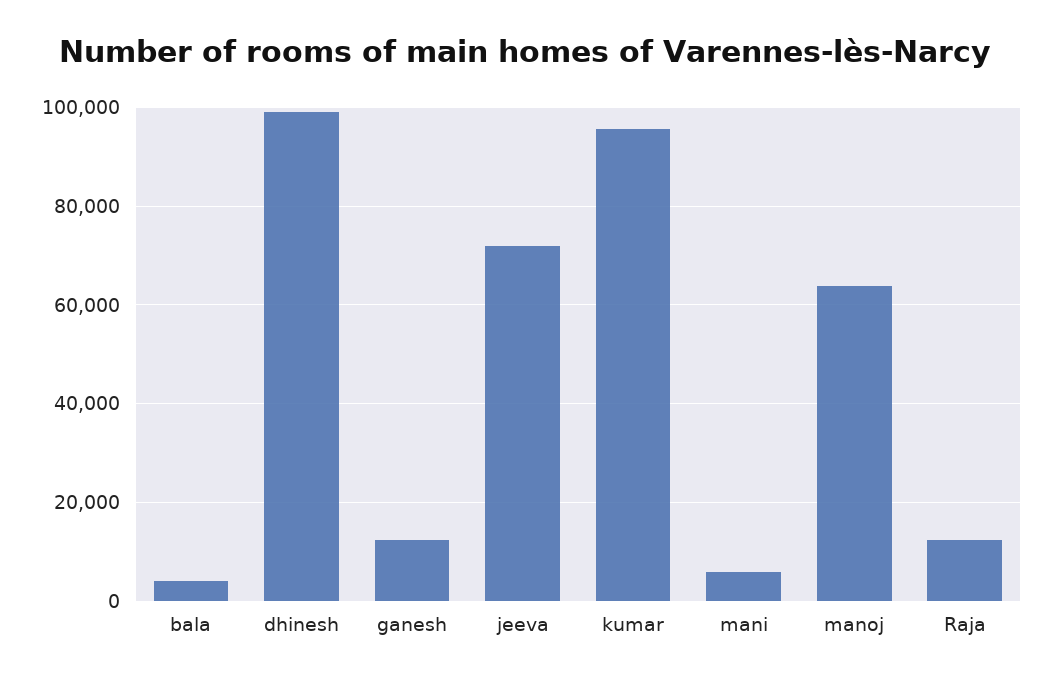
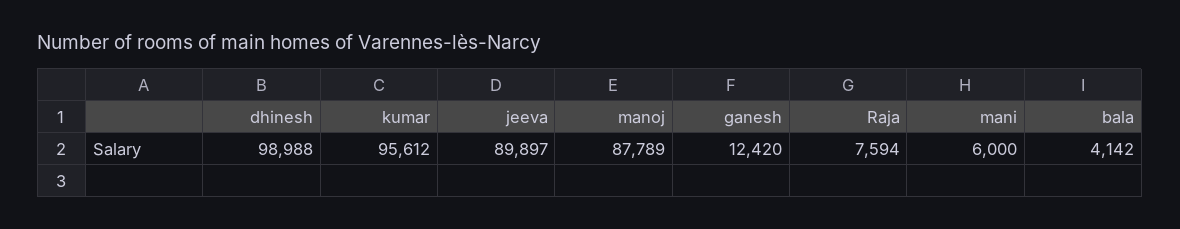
jeeva: 72000 -> 89897
manoj: 64000 -> 87789
Raja: 12000 -> 7594

